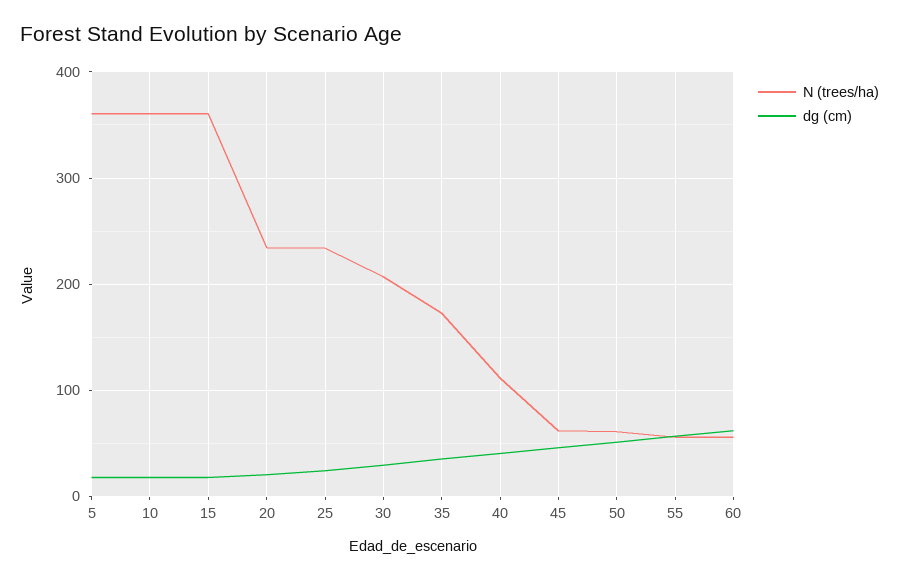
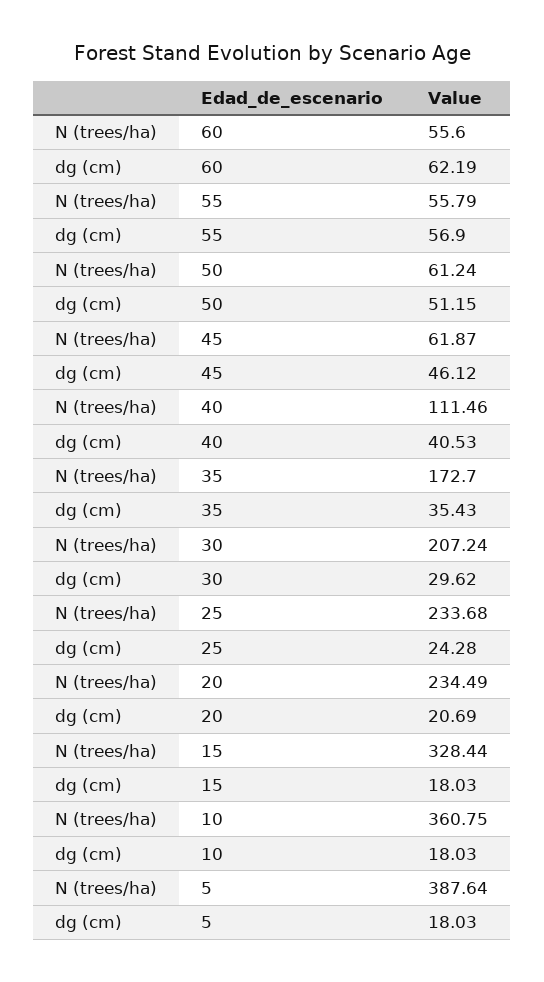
N (trees/ha), 5: 360 -> 387.64
N (trees/ha), 15: 360 -> 328.44

